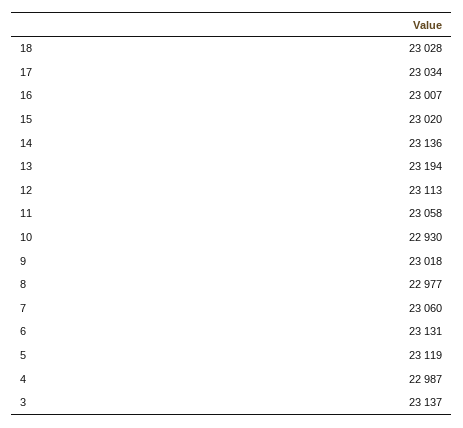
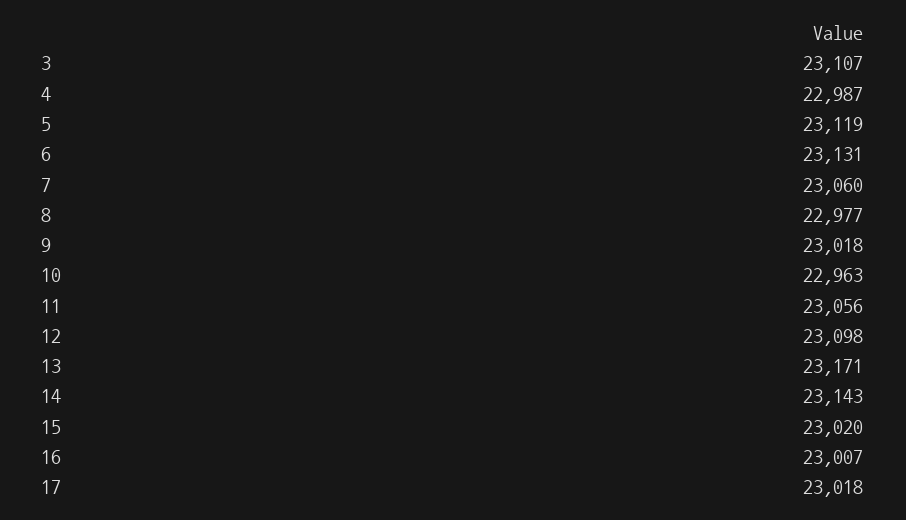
18: 23028 -> none
17: 23034 -> 23018
14: 23136 -> 23143
13: 23194 -> 23171
12: 23113 -> 23098
11: 23058 -> 23056
10: 22930 -> 22963
3: 23137 -> 23107

